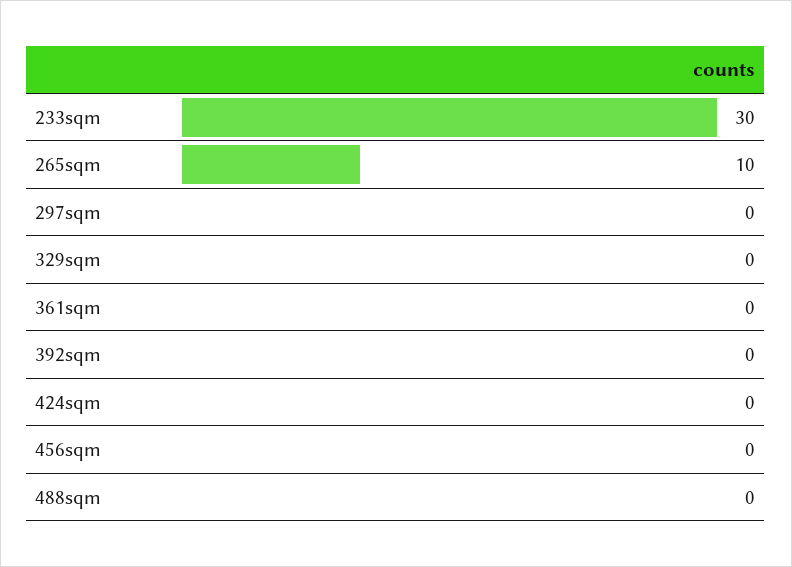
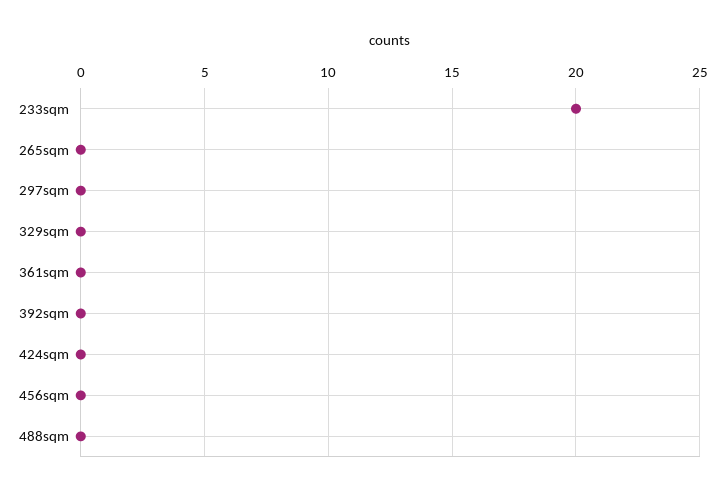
233sqm: 30 -> 20
265sqm: 10 -> 0

